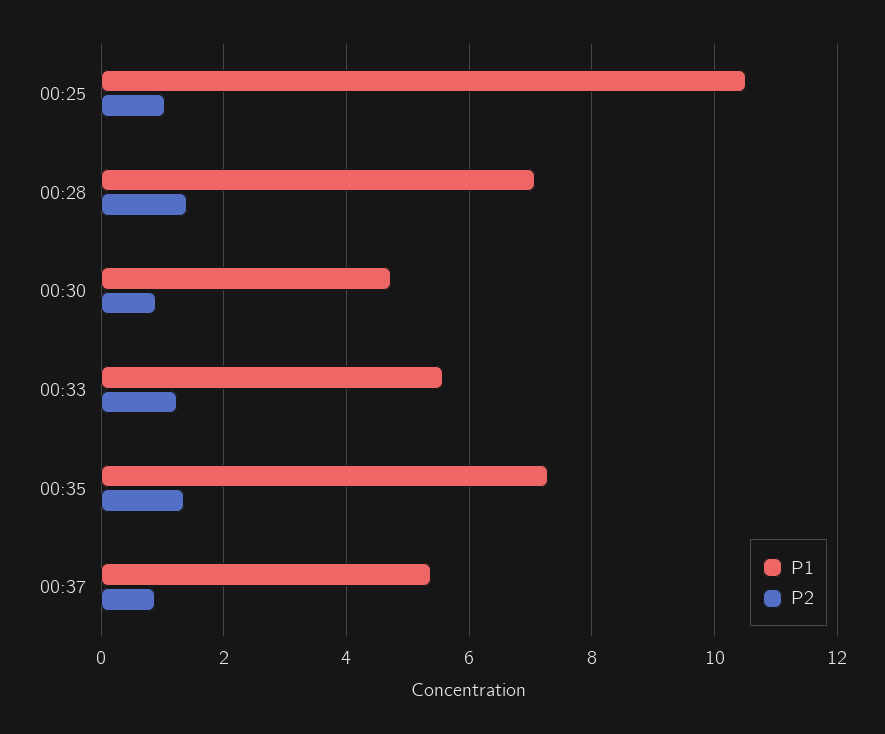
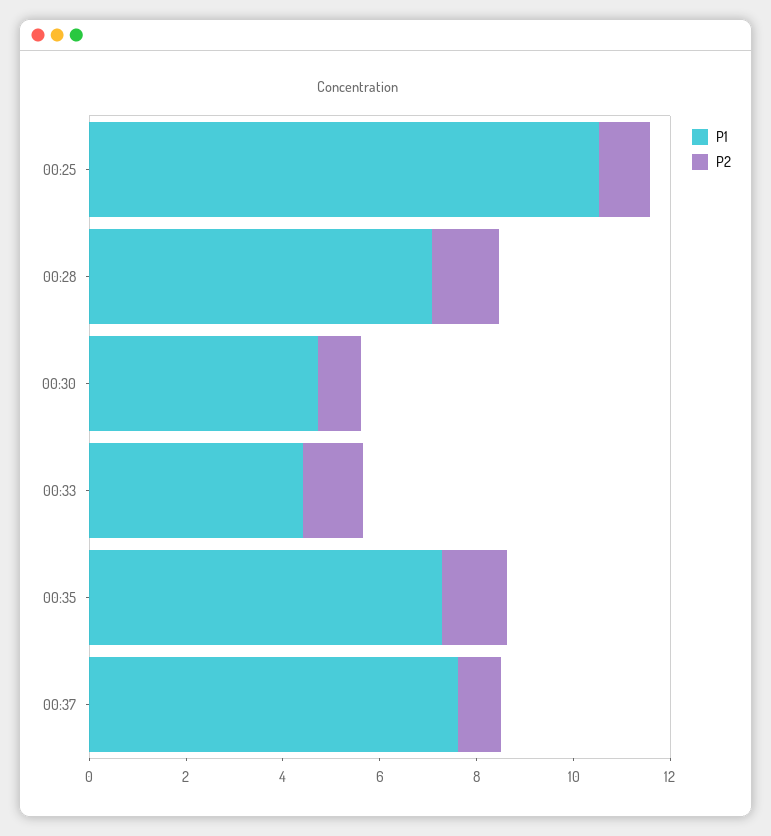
P1, 00:33: 5.6 -> 4.5
P1, 00:37: 5.4 -> 7.5

